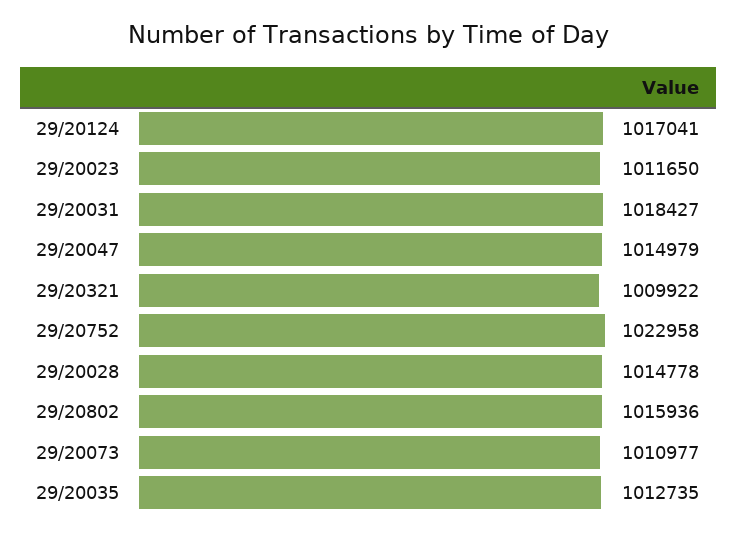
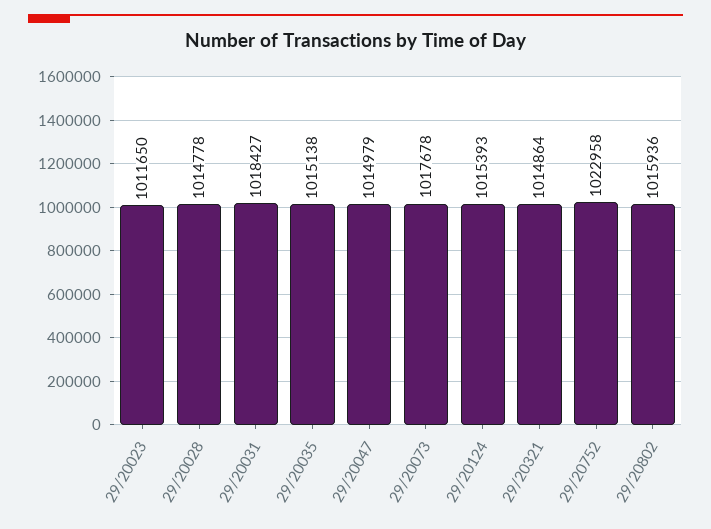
29/20124: 1017041 -> 1015393
29/20321: 1009922 -> 1014864
29/20073: 1010977 -> 1017678
29/20035: 1012735 -> 1015138

